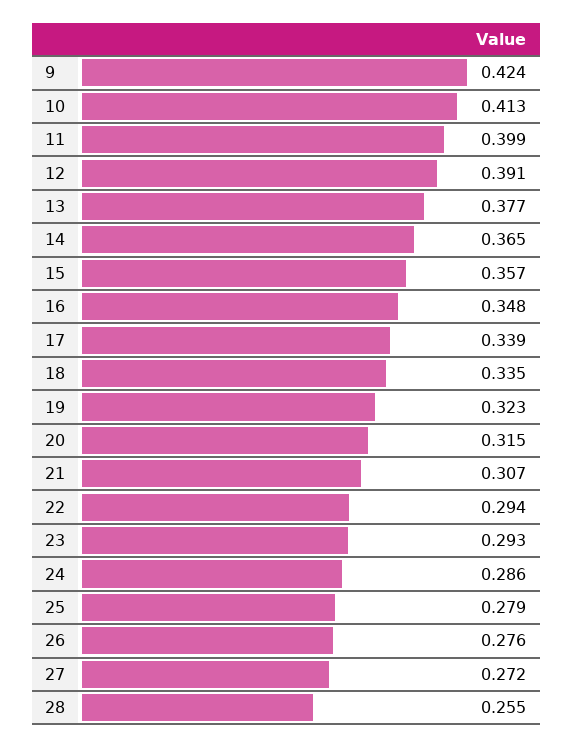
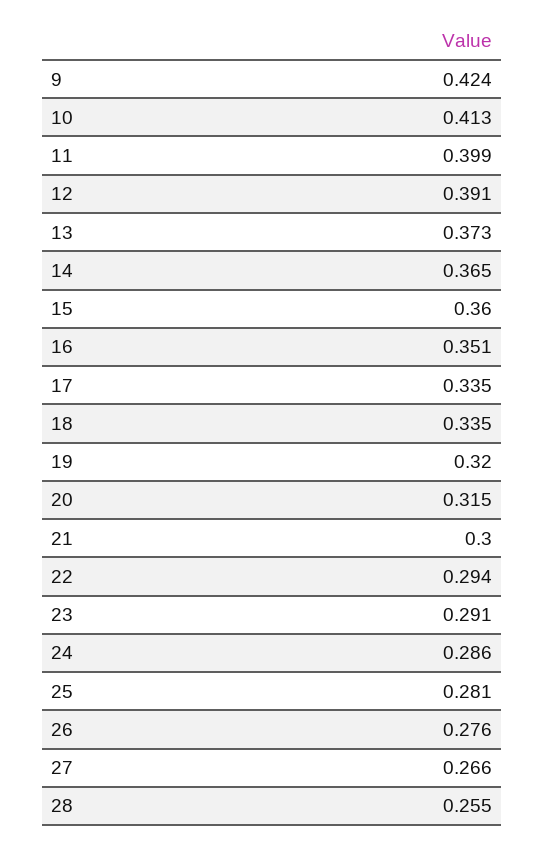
13: 0.377 -> 0.373
15: 0.357 -> 0.36
16: 0.348 -> 0.351
17: 0.339 -> 0.335
19: 0.323 -> 0.32
21: 0.307 -> 0.3
23: 0.293 -> 0.291
25: 0.279 -> 0.281
27: 0.272 -> 0.266

